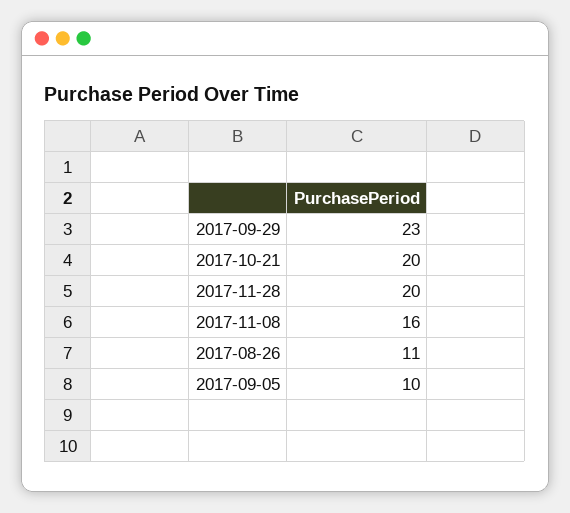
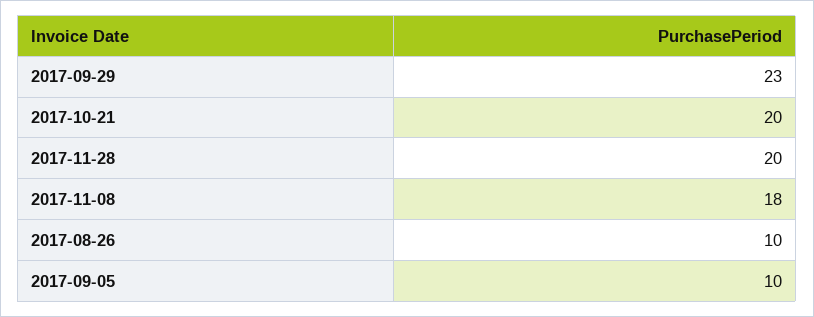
2017-11-08: 16 -> 18
2017-08-26: 11 -> 10

